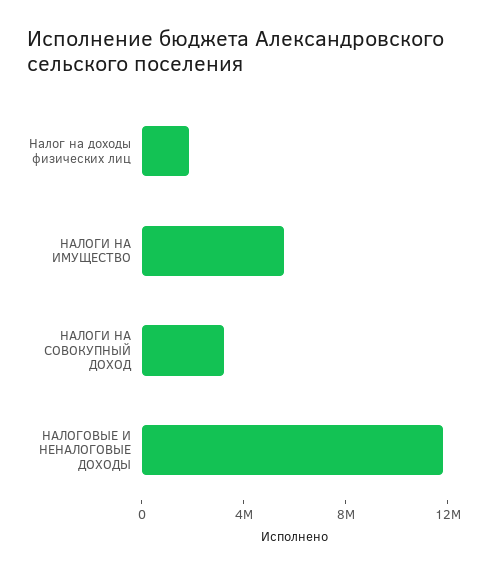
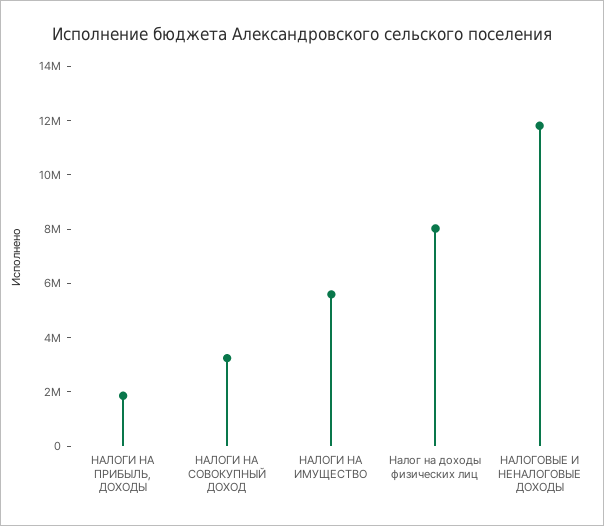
Налог на доходы физических лиц: 2000000 -> 8000000
НАЛОГИ НА ПРИБЫЛЬ, ДОХОДЫ: none -> 2000000

